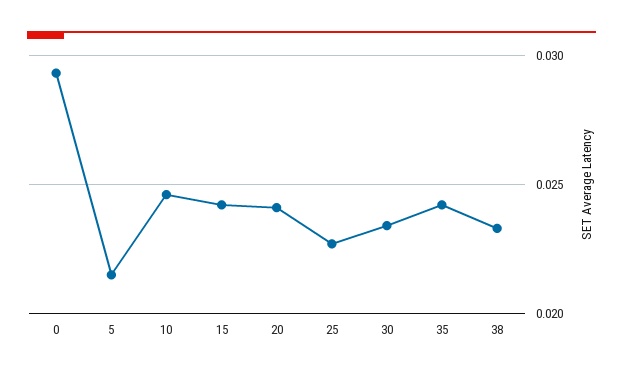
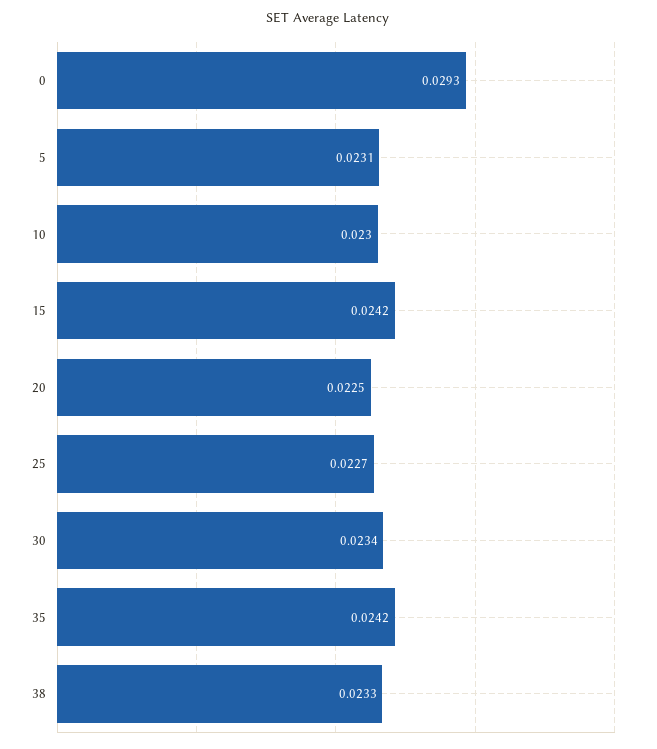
5: 0.0215 -> 0.0231
10: 0.0245 -> 0.023
20: 0.024 -> 0.0225

